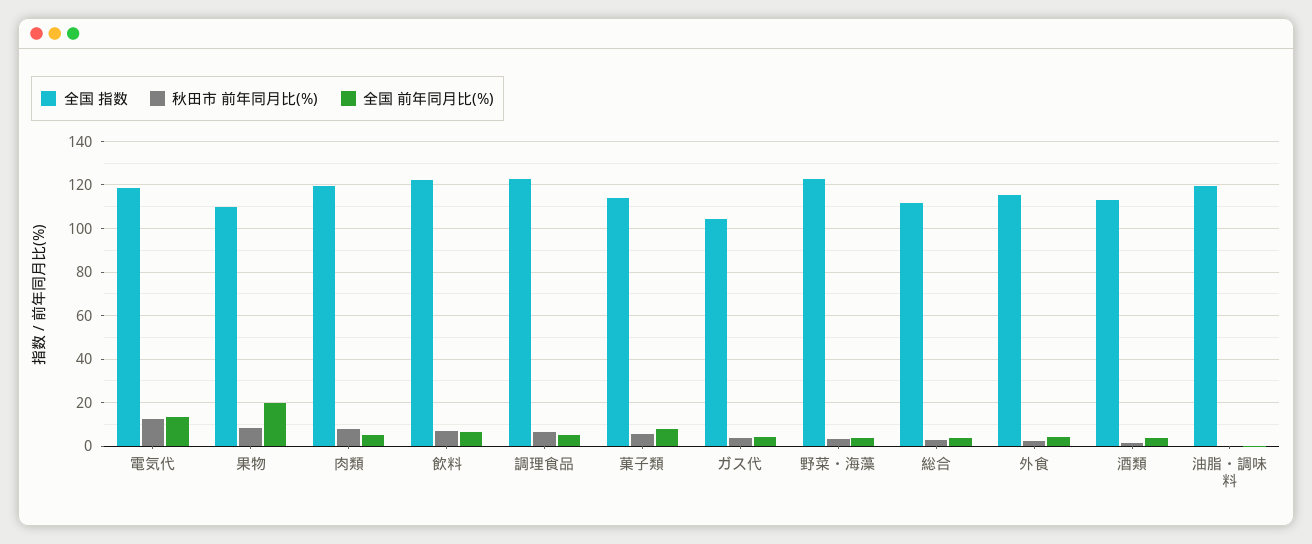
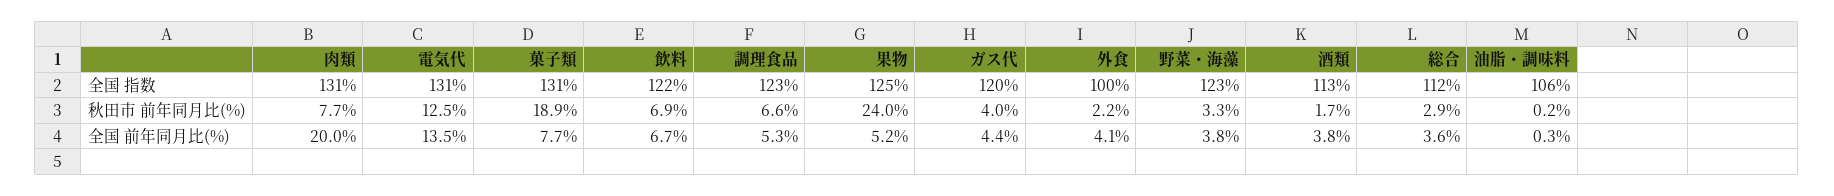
全国 指数, 電気代: 120 -> 131
全国 指数, 果物: 110 -> 125
秋田市 前年同月比(%), 果物: 10 -> 24
全国 前年同月比(%), 果物: 20 -> 5.2
全国 指数, 肉類: 120 -> 131
全国 前年同月比(%), 肉類: 5 -> 20
全国 指数, 菓子類: 115 -> 131
秋田市 前年同月比(%), 菓子類: 5 -> 18.9
全国 指数, ガス代: 105 -> 120
全国 指数, 外食: 115 -> 100
全国 指数, 油脂・調味料: 120 -> 106

